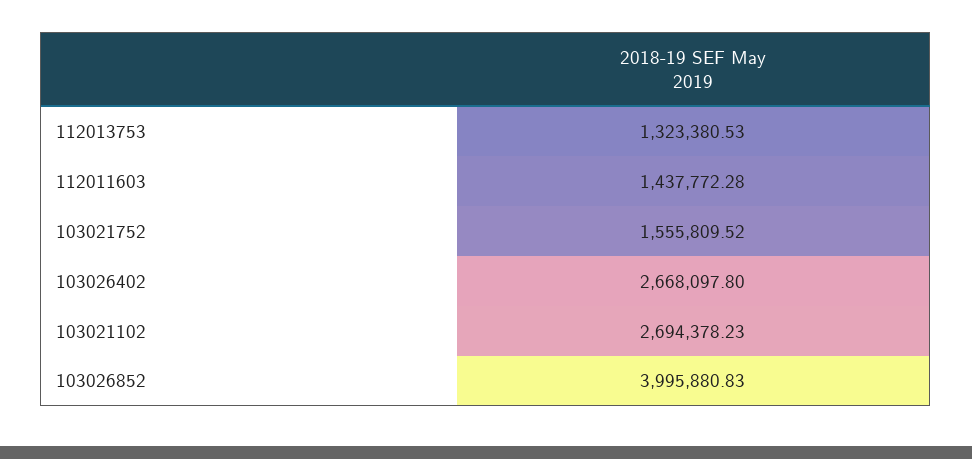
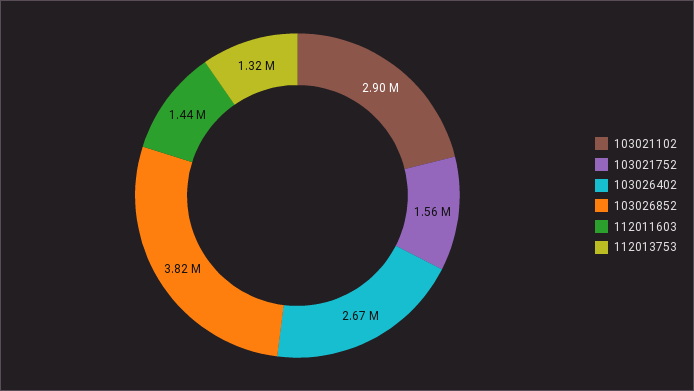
103021102: 2694378.23 -> 2900000
103026852: 3995880.83 -> 3820000

